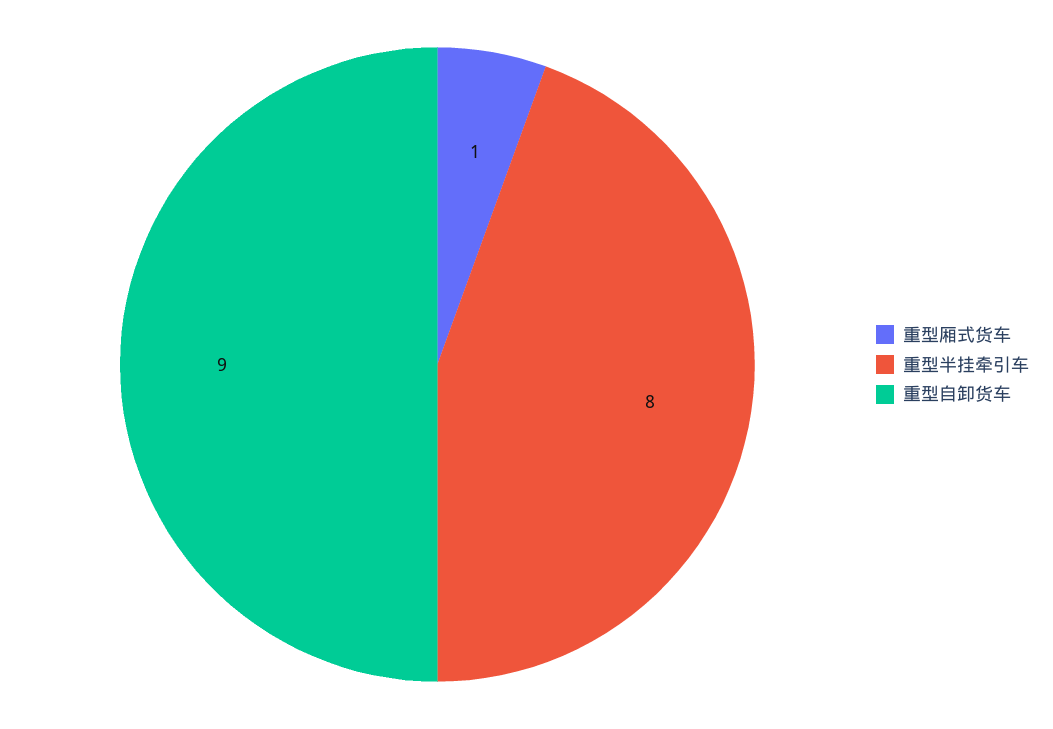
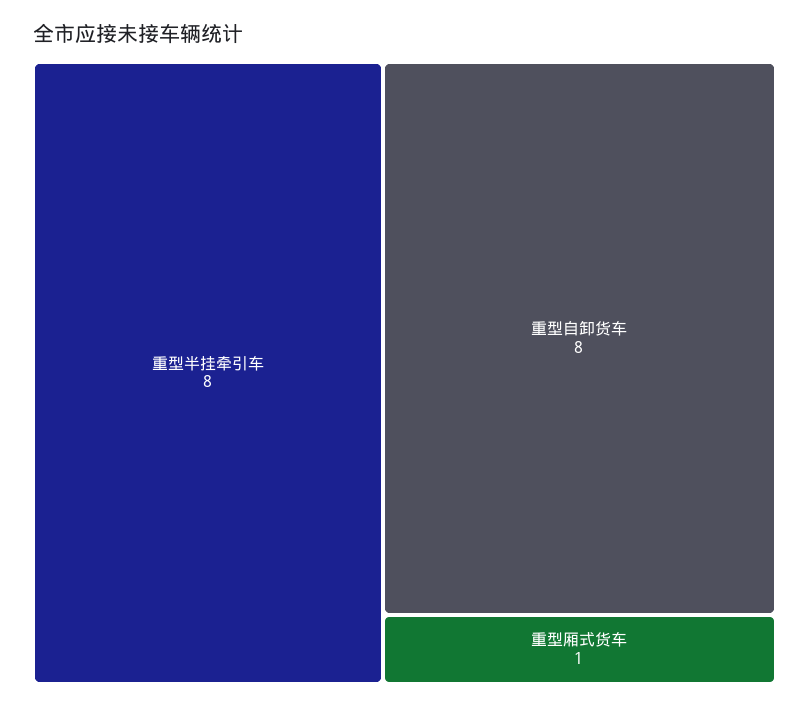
重型自卸货车: 9 -> 8

